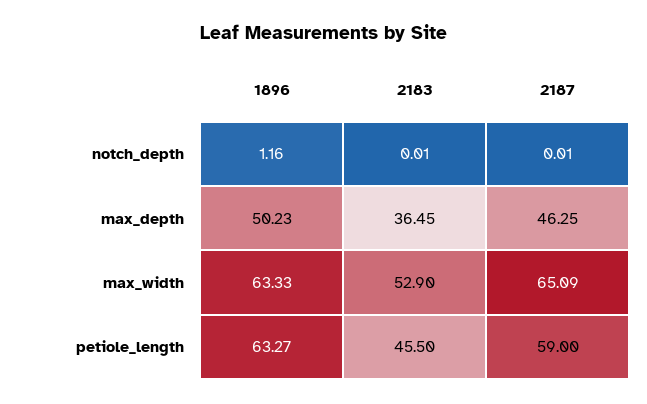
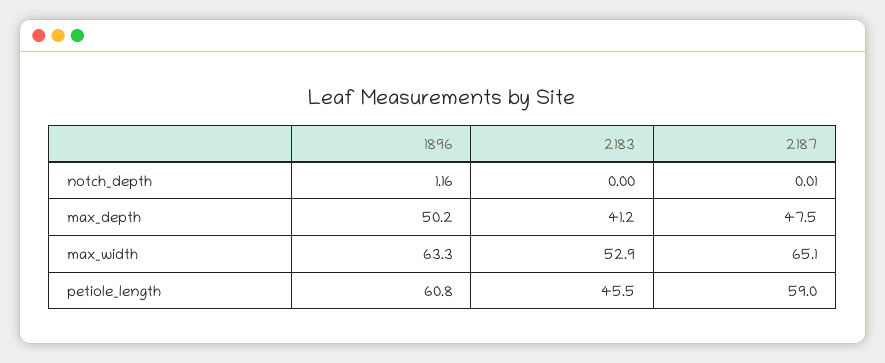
2183, notch_depth: 0.01 -> 0
2183, max_depth: 36.45 -> 41.2
2187, max_depth: 46.25 -> 47.5
1896, petiole_length: 63.27 -> 60.8

